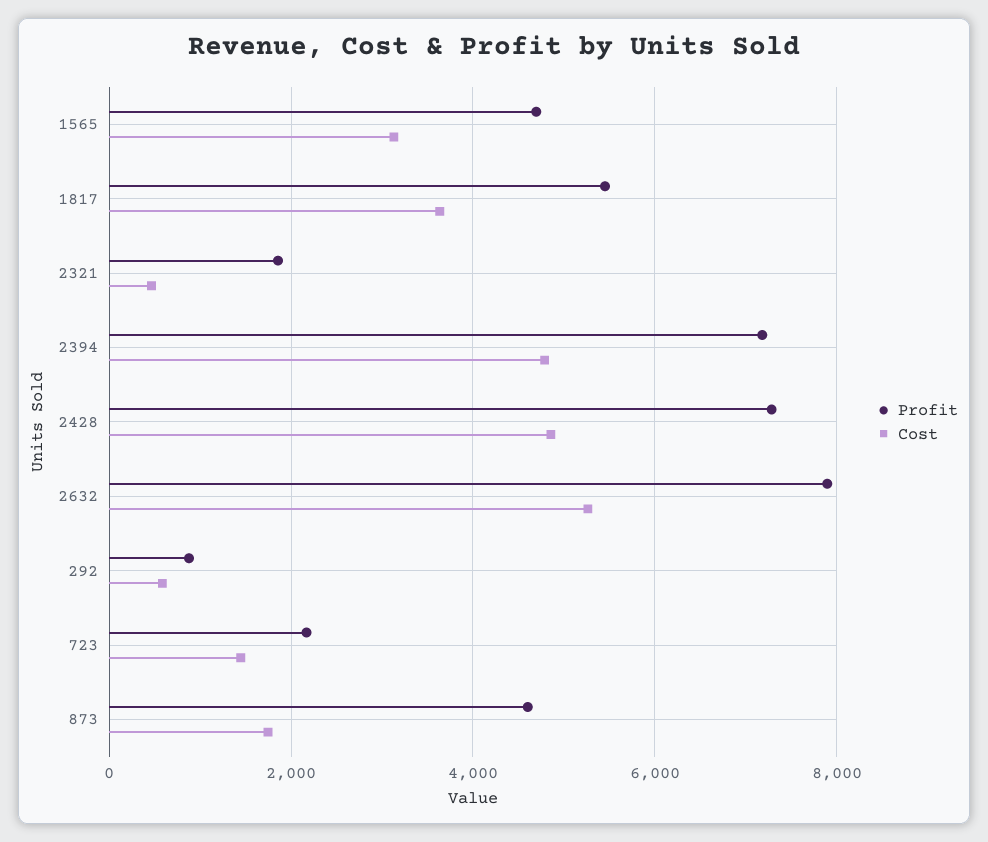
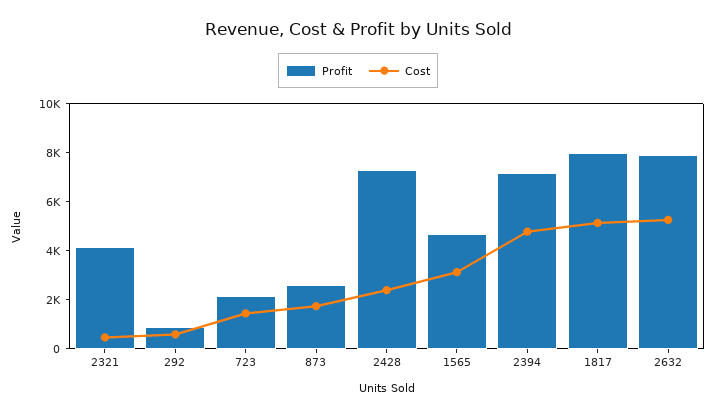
Profit, 1817: 5400 -> 8000
Cost, 1817: 3600 -> 5000
Profit, 2321: 1800 -> 4000
Cost, 2428: 4800 -> 2500
Profit, 873: 4600 -> 2500

